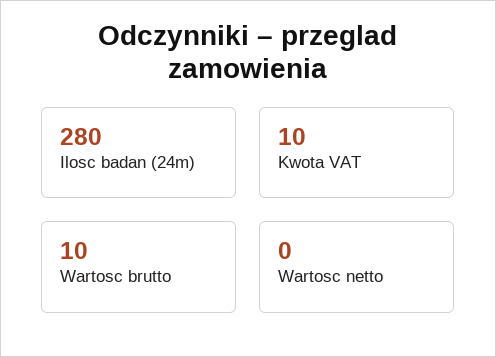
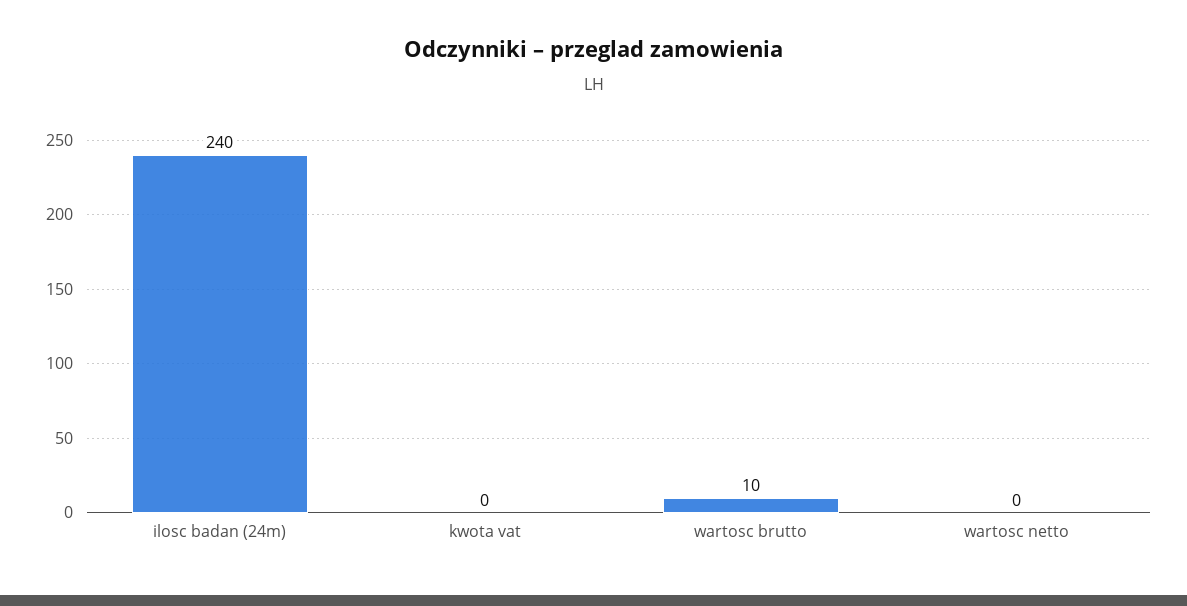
Ilosc badan (24m): 280 -> 240
Kwota VAT: 10 -> 0

